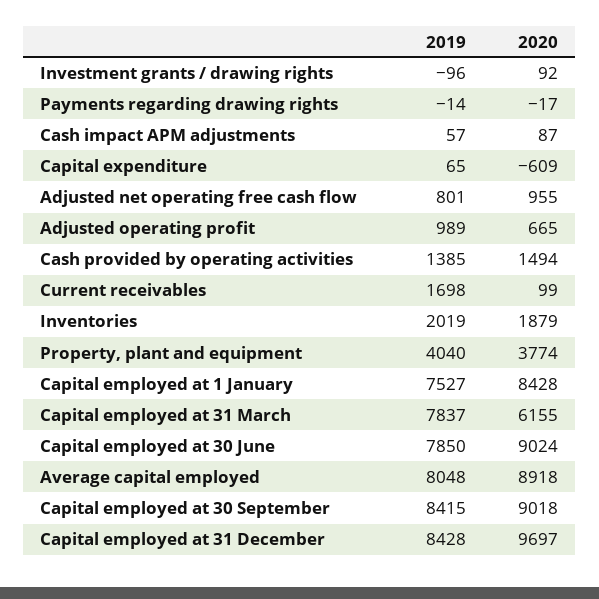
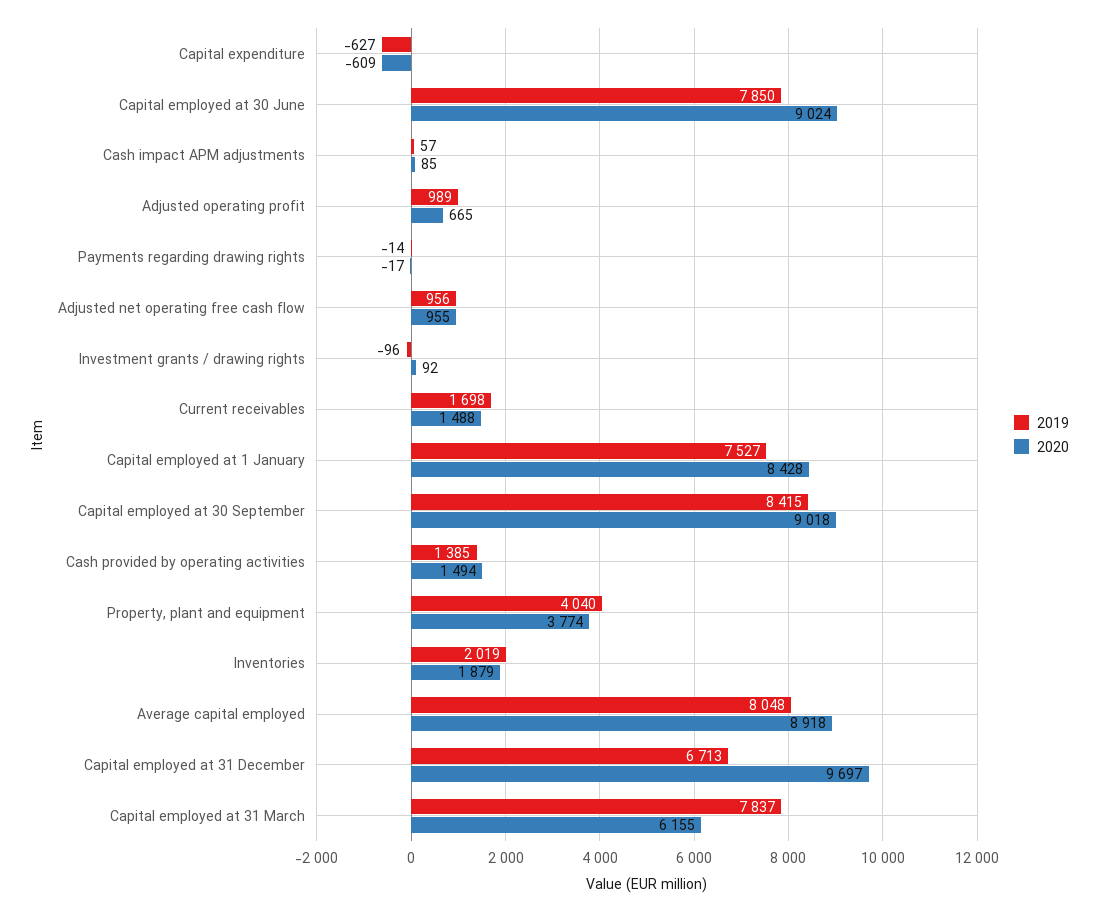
2020, Cash impact APM adjustments: 87 -> 85
2019, Capital expenditure: 65 -> -627
2019, Adjusted net operating free cash flow: 801 -> 956
2020, Current receivables: 99 -> 1488
2019, Capital employed at 31 December: 8428 -> 6713

